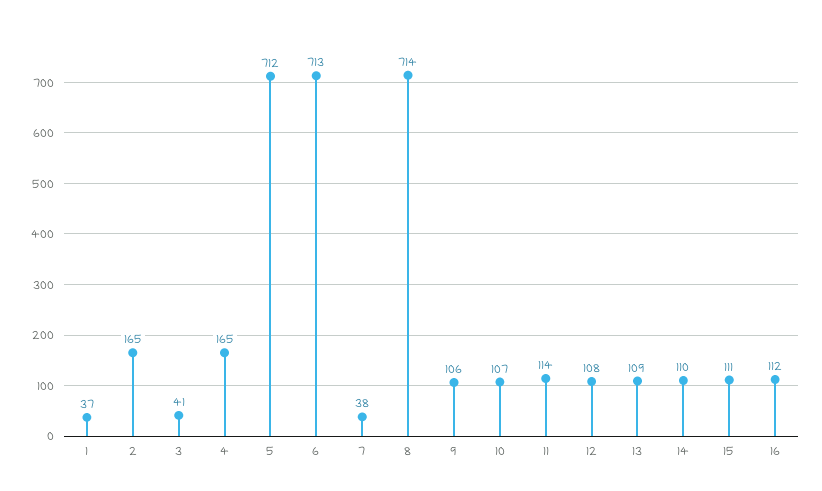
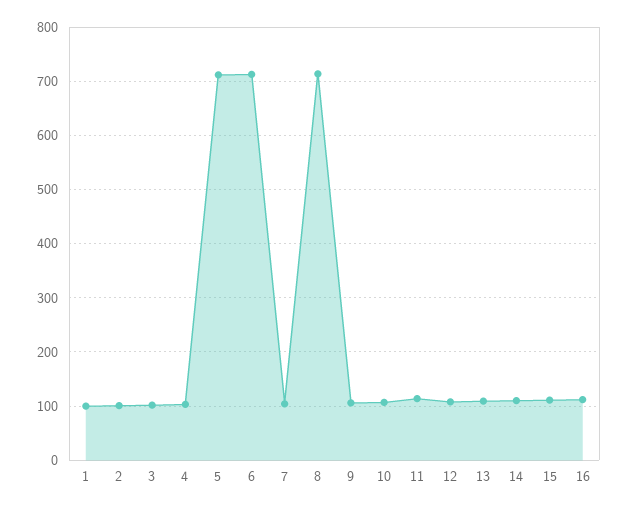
1: 37 -> 100
2: 165 -> 100
3: 41 -> 100
4: 165 -> 100
7: 38 -> 100

